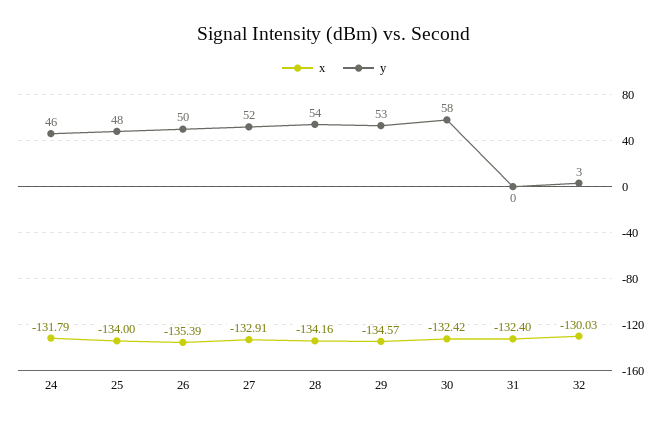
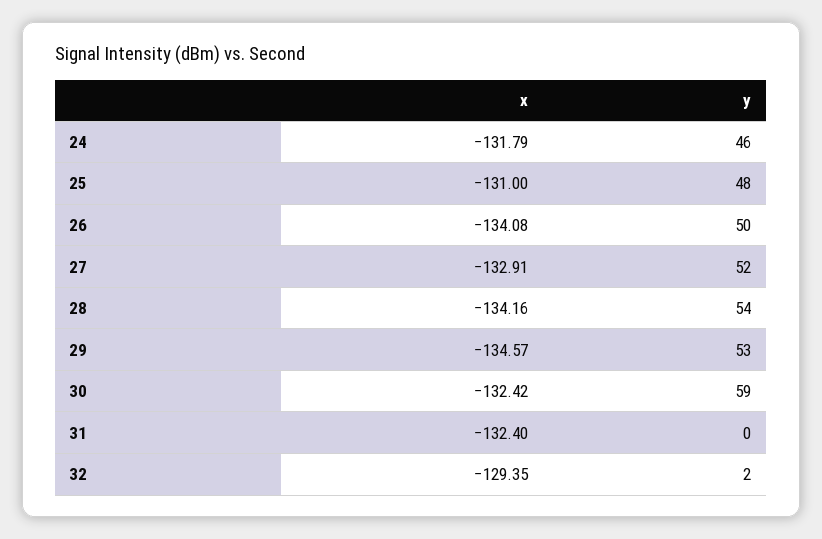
x, 25: -134 -> -131
x, 26: -135.39 -> -134.08
y, 30: 58 -> 59
x, 32: -130.03 -> -129.35
y, 32: 3 -> 2

